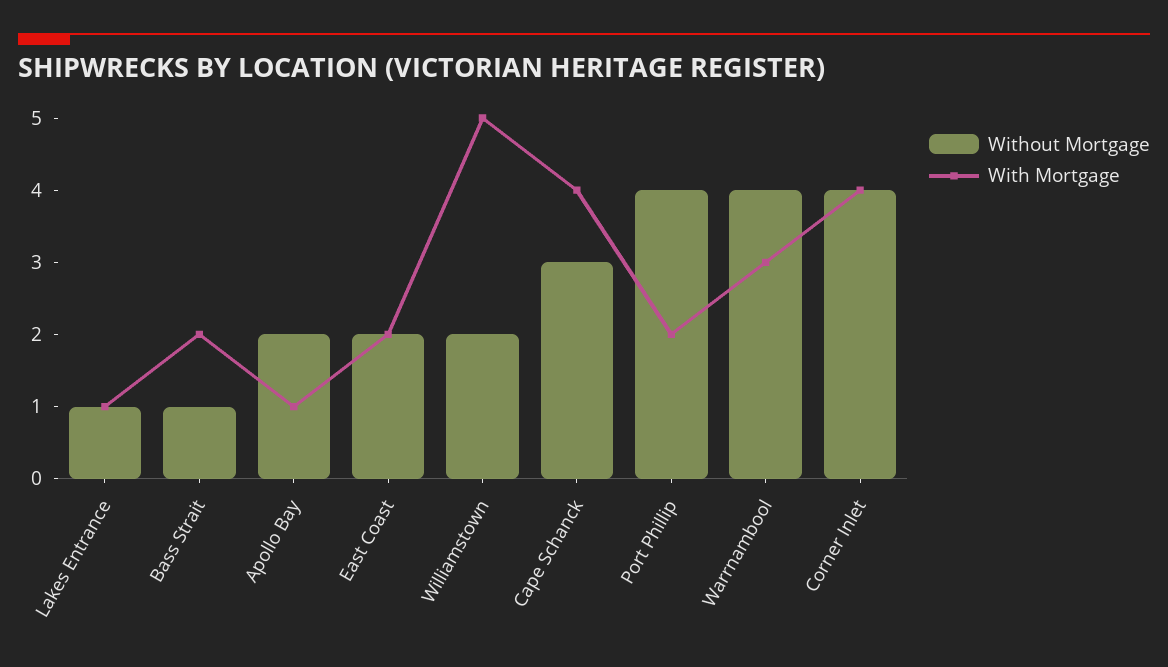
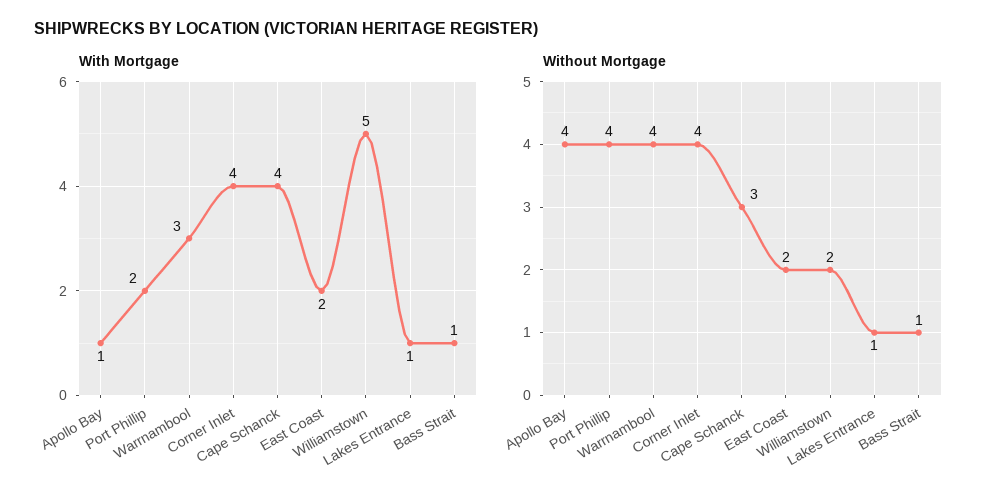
With Mortgage, Bass Strait: 2 -> 1
Without Mortgage, Apollo Bay: 2 -> 4

